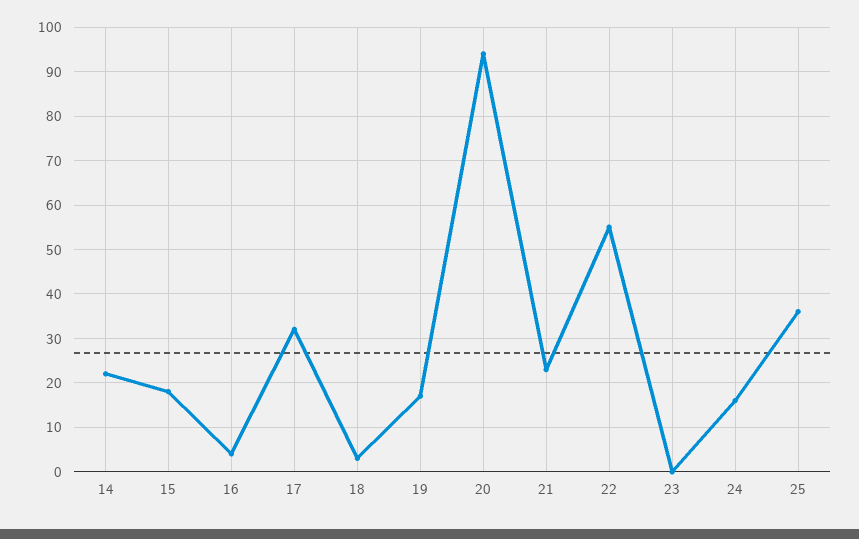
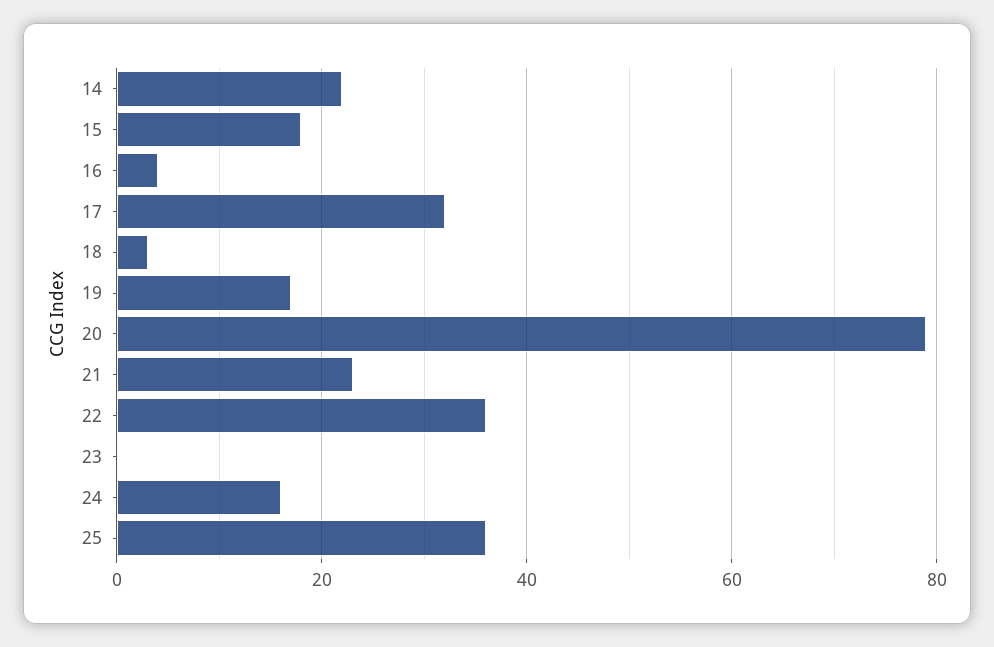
20: 95 -> 80
22: 55 -> 35

